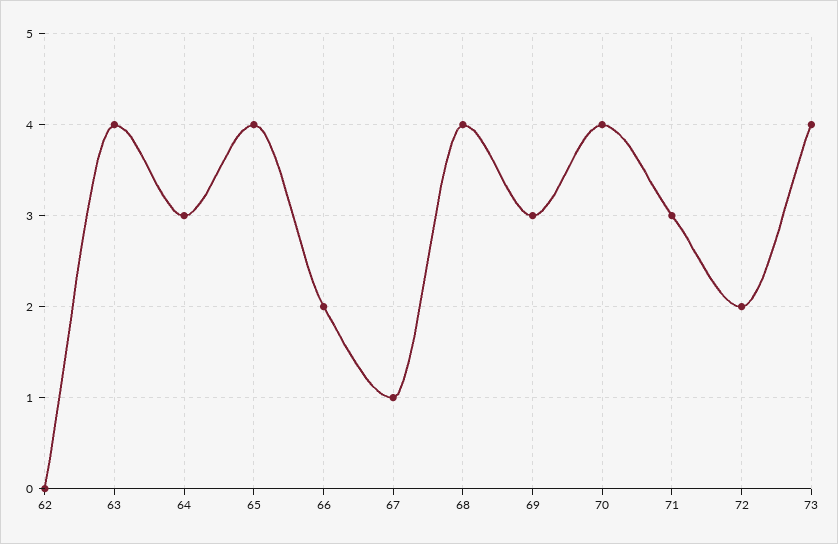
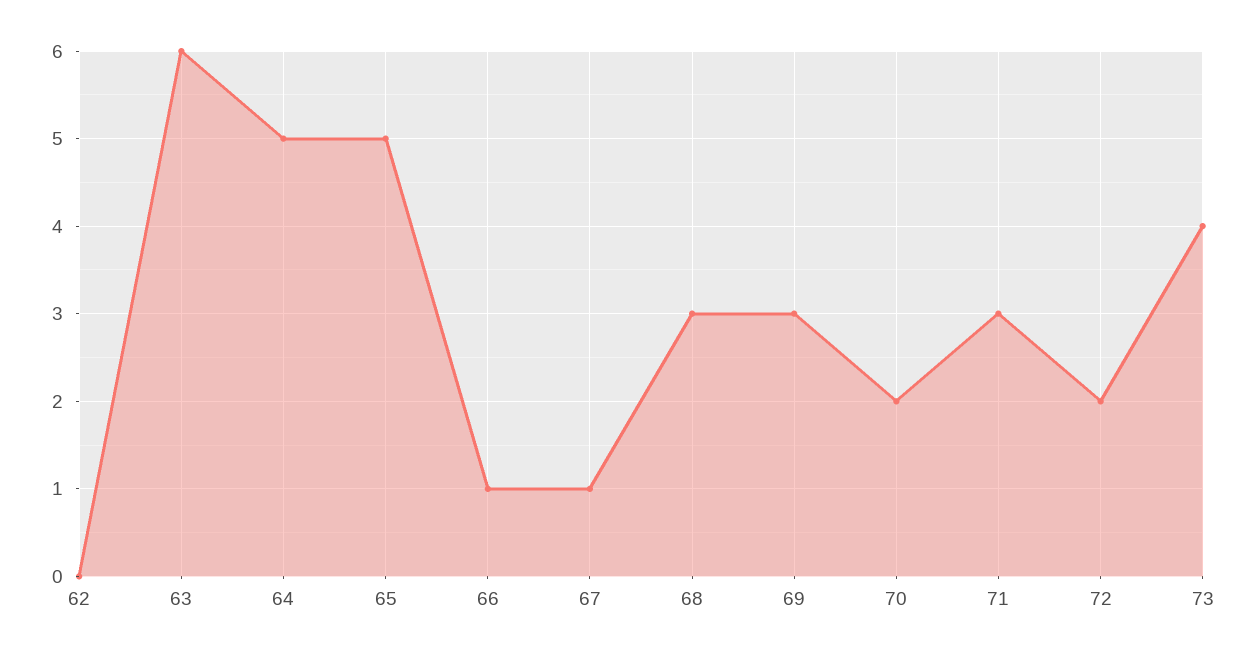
63: 4 -> 6
64: 3 -> 5
65: 4 -> 5
66: 2 -> 1
68: 4 -> 3
70: 4 -> 2

